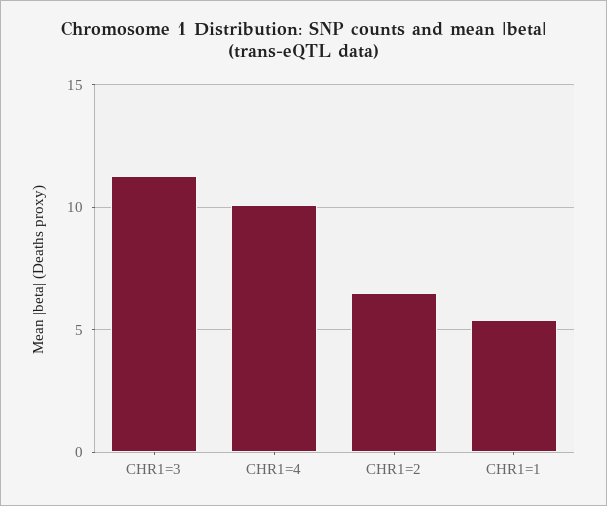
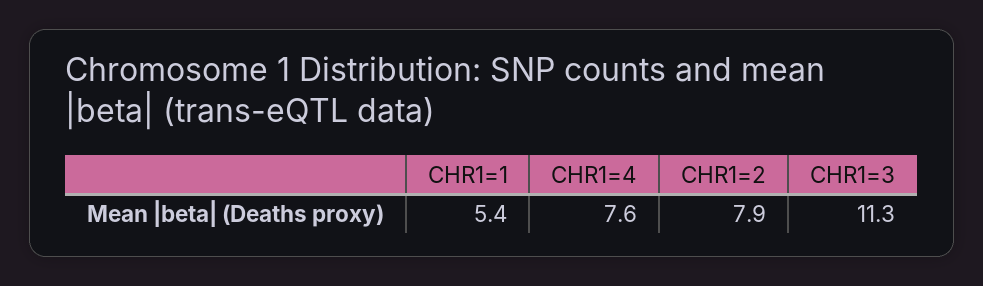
CHR1=4: 10 -> 7.6
CHR1=2: 6.5 -> 7.9

